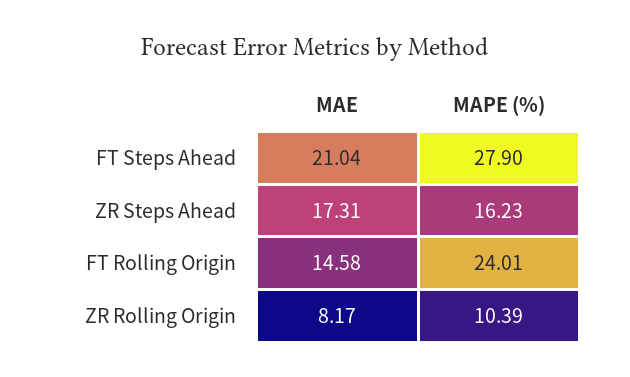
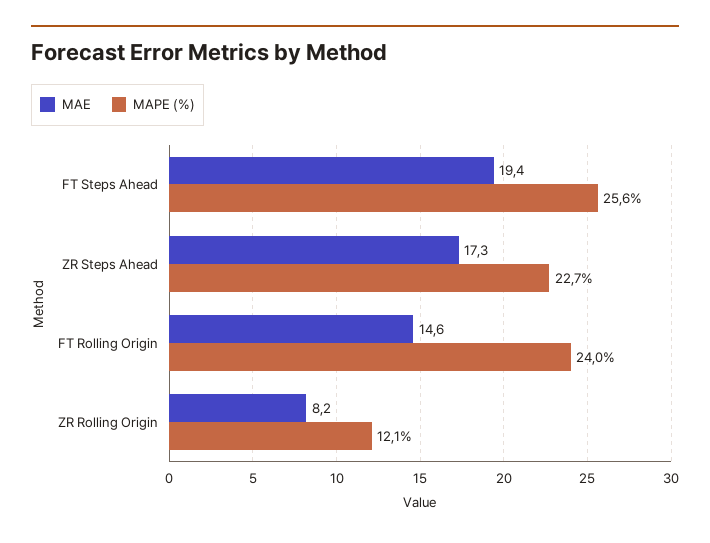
MAE, FT Steps Ahead: 21.04 -> 19.4
MAPE (%), FT Steps Ahead: 27.9 -> 25.6
MAPE (%), ZR Steps Ahead: 16.23 -> 22.7
MAPE (%), ZR Rolling Origin: 10.39 -> 12.1

